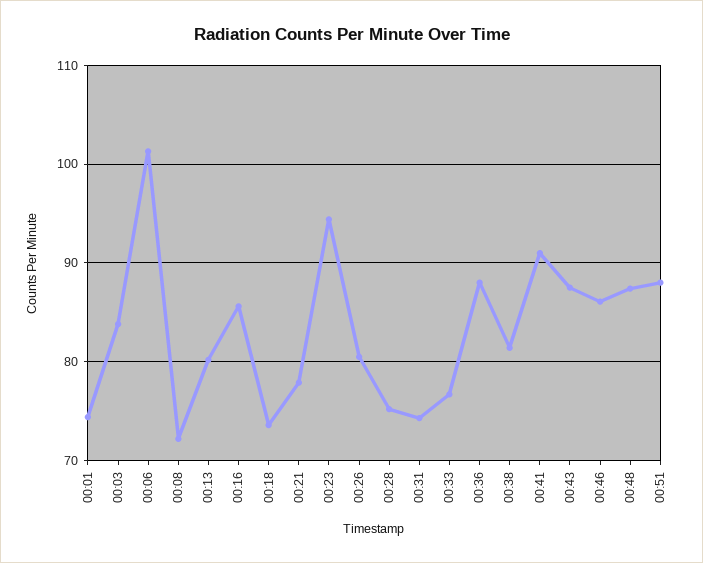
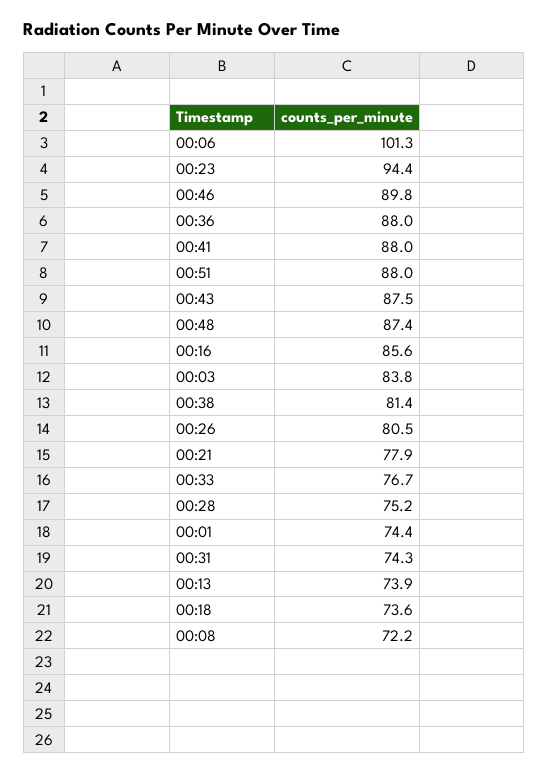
00:13: 80 -> 73.9
00:41: 91 -> 88
00:46: 86 -> 89.8

